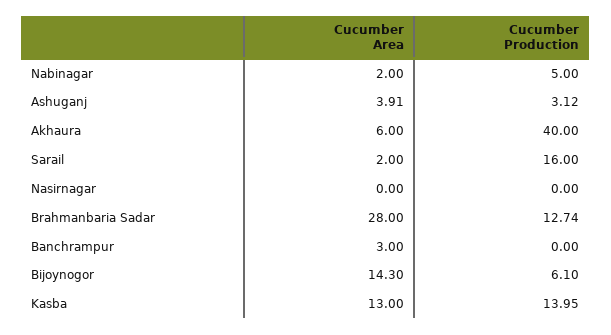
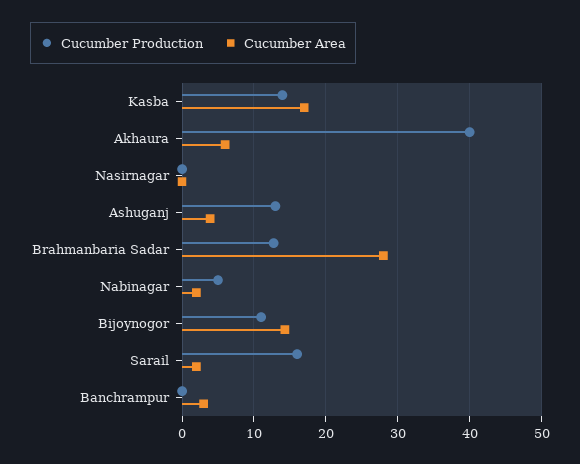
Cucumber Production, Ashuganj: 3.12 -> 13
Cucumber Production, Bijoynogor: 6.1 -> 11
Cucumber Area, Kasba: 13 -> 17

